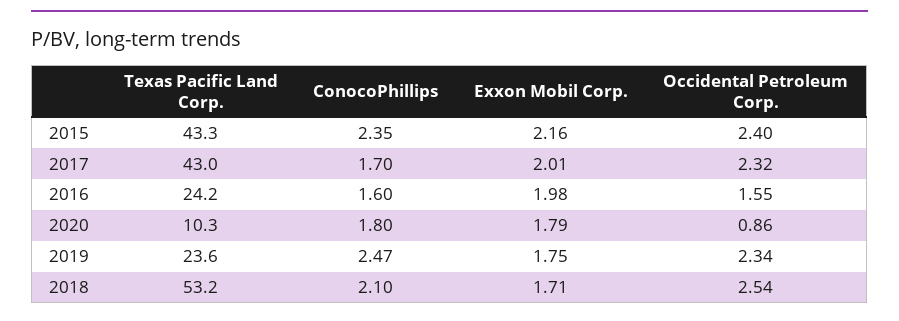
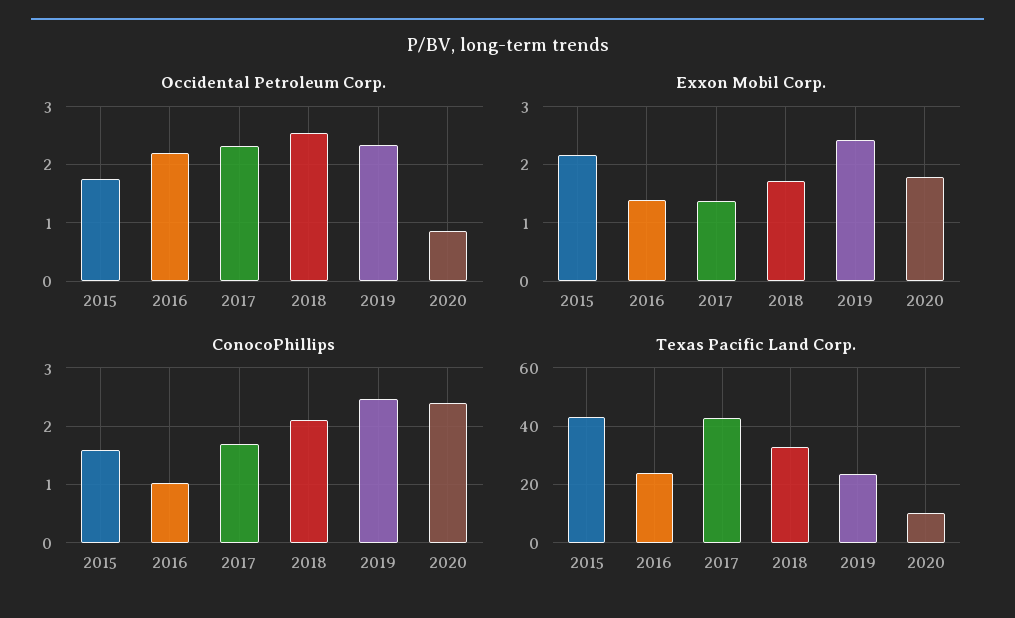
ConocoPhillips, 2015: 2.35 -> 1.6
Occidental Petroleum Corp., 2015: 2.4 -> 1.8
Exxon Mobil Corp., 2017: 2.01 -> 1.4
ConocoPhillips, 2016: 1.6 -> 1
Exxon Mobil Corp., 2016: 1.98 -> 1.4
Occidental Petroleum Corp., 2016: 1.55 -> 2.2
ConocoPhillips, 2020: 1.8 -> 2.4
Exxon Mobil Corp., 2019: 1.75 -> 2.4
Texas Pacific Land Corp., 2018: 53.2 -> 32.5

